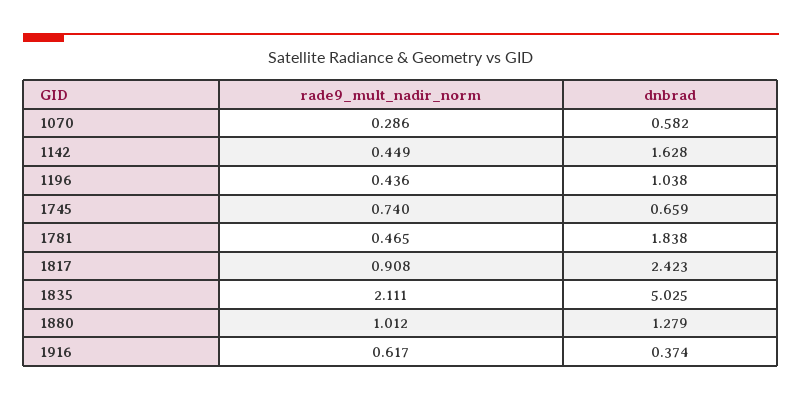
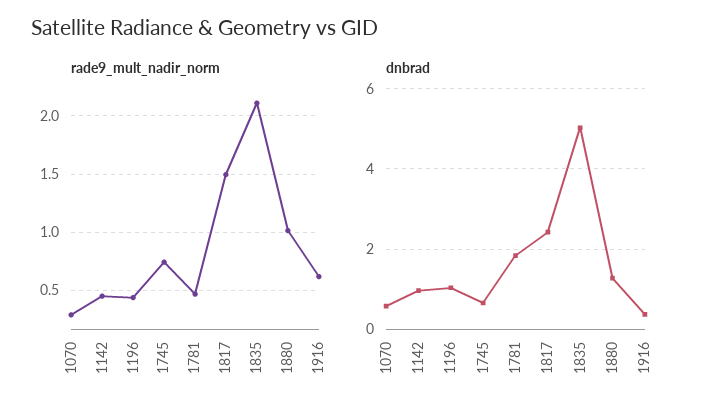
dnbrad, 1142: 1.628 -> 1
rade9_mult_nadir_norm, 1817: 0.908 -> 1.5

